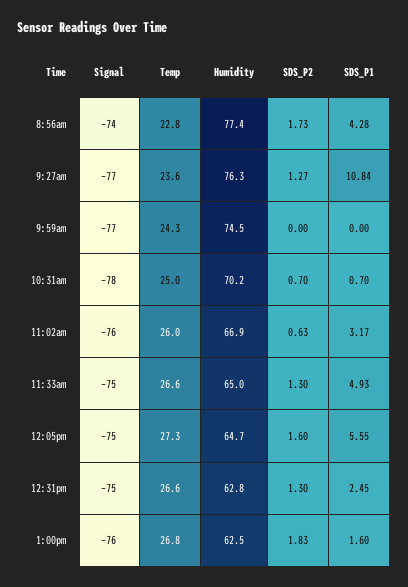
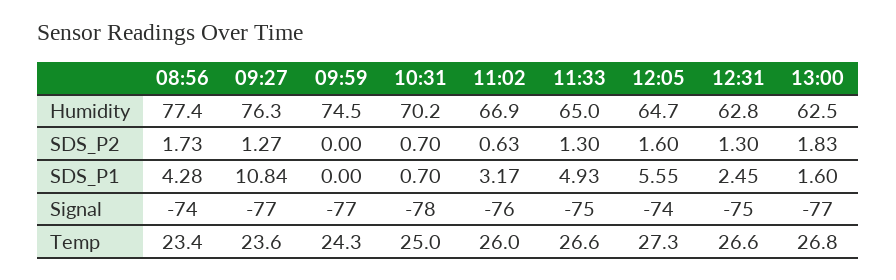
Temp, 8:56am: 22.8 -> 23.4
Signal, 12:05pm: -75 -> -74
Signal, 1:00pm: -76 -> -77

